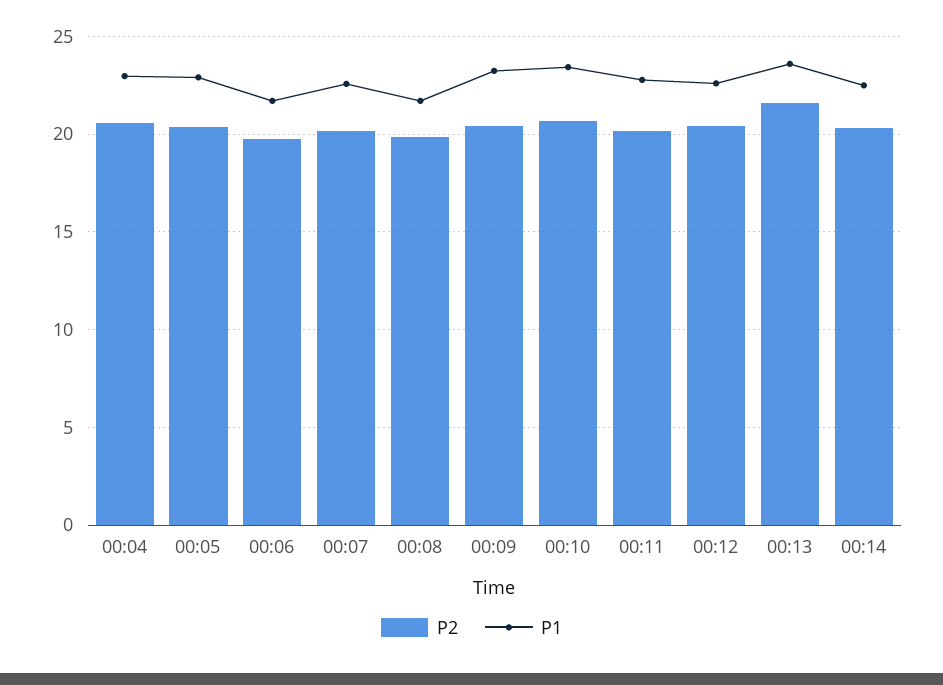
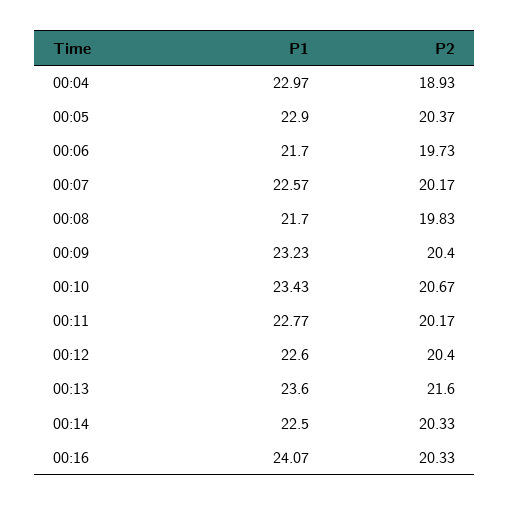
P2, 00:04: 20.5 -> 18.93
P1, 00:16: none -> 24.07
P2, 00:16: none -> 20.33

